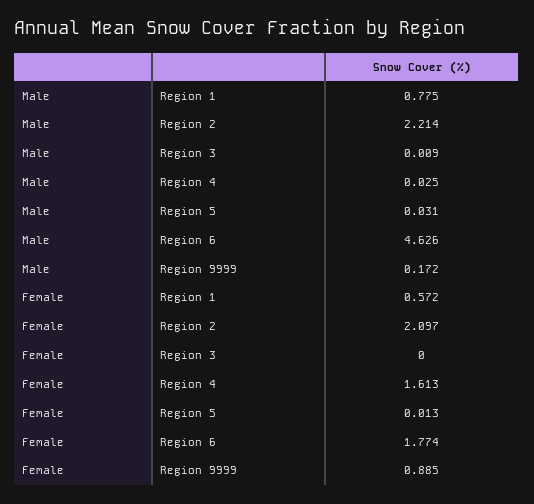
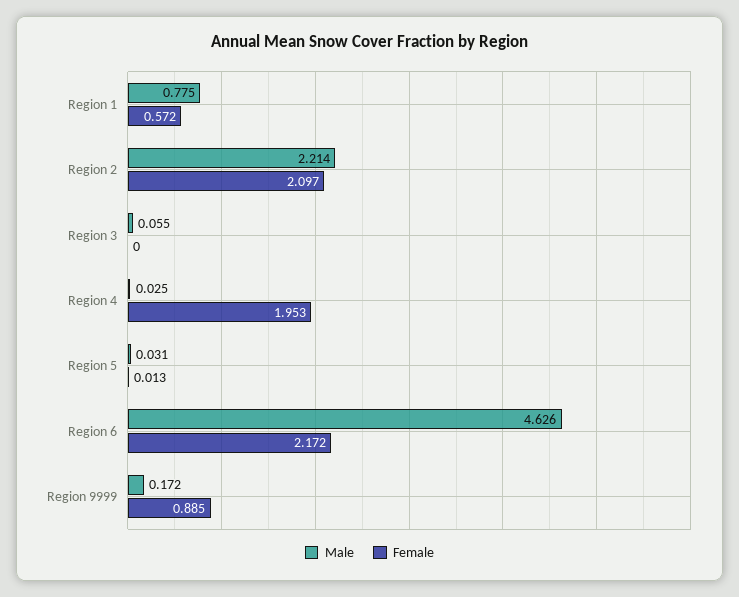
Male, Region 3: 0.009 -> 0.055
Female, Region 4: 1.613 -> 1.953
Female, Region 6: 1.774 -> 2.172

